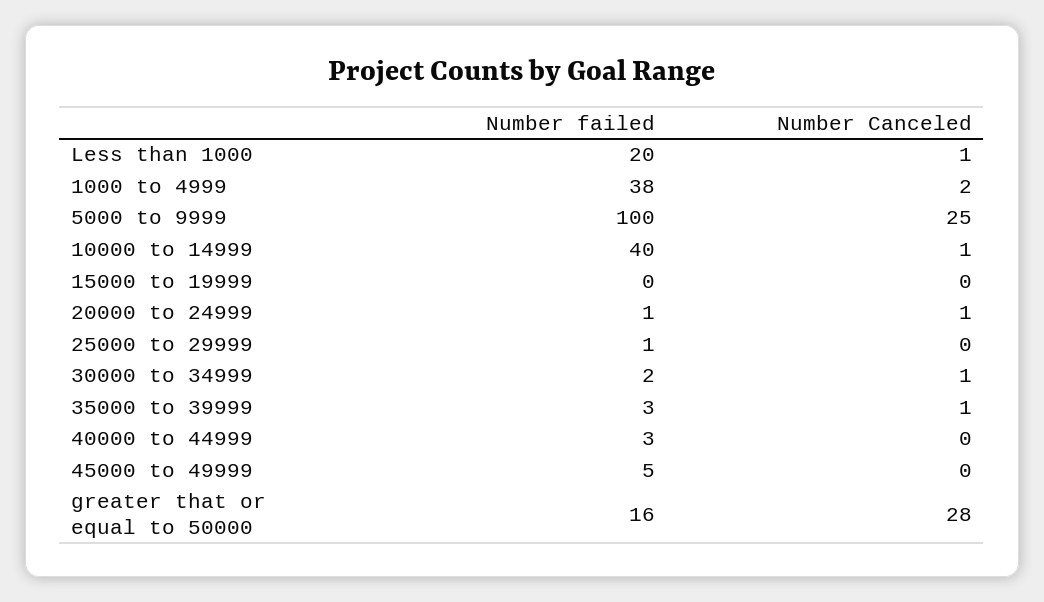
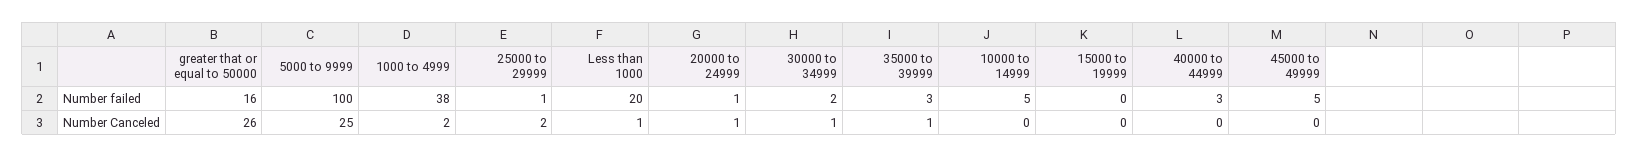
Number failed, 10000 to 14999: 40 -> 5
Number Canceled, 10000 to 14999: 1 -> 0
Number Canceled, 25000 to 29999: 0 -> 2
Number Canceled, greater that or equal to 50000: 28 -> 26

